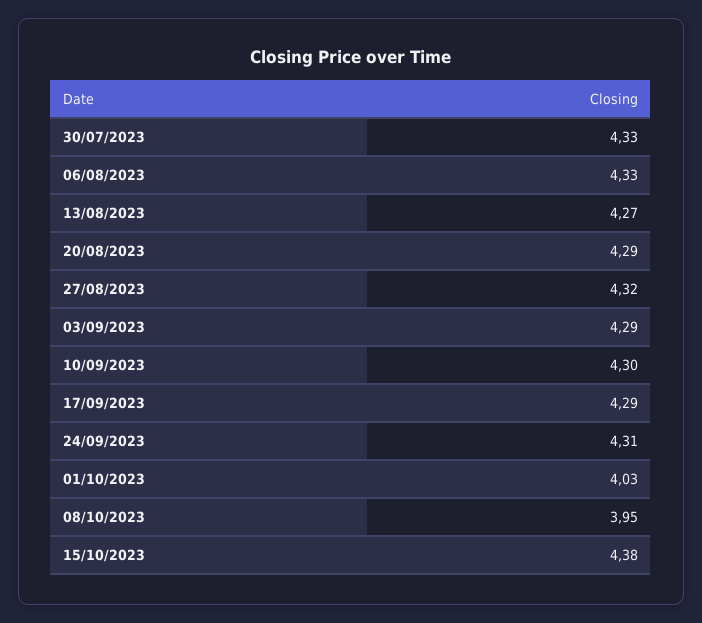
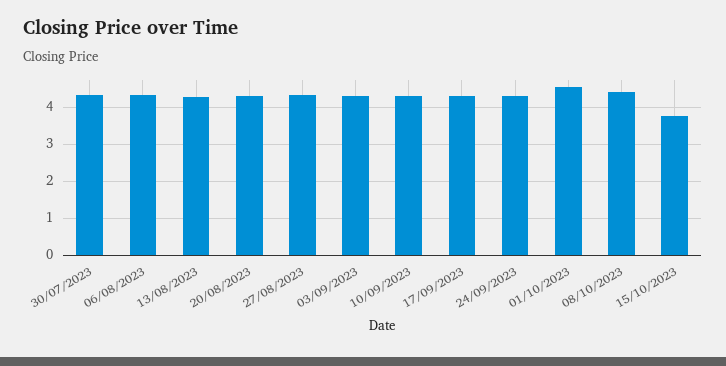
01/10/2023: 4.03 -> 4.6
08/10/2023: 3.95 -> 4.4
15/10/2023: 4.38 -> 3.8

